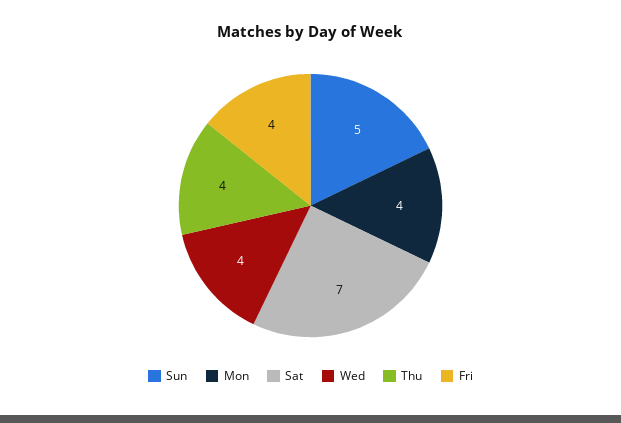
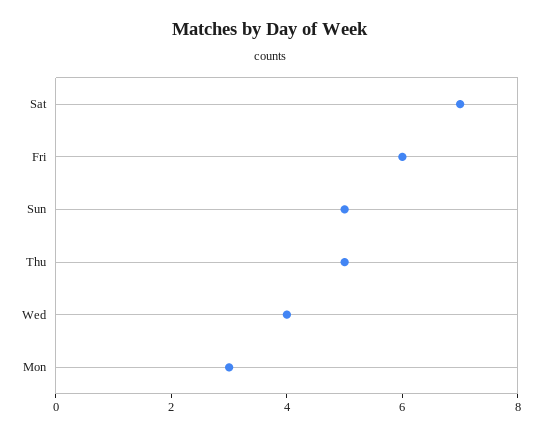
Mon: 4 -> 3
Thu: 4 -> 5
Fri: 4 -> 6

